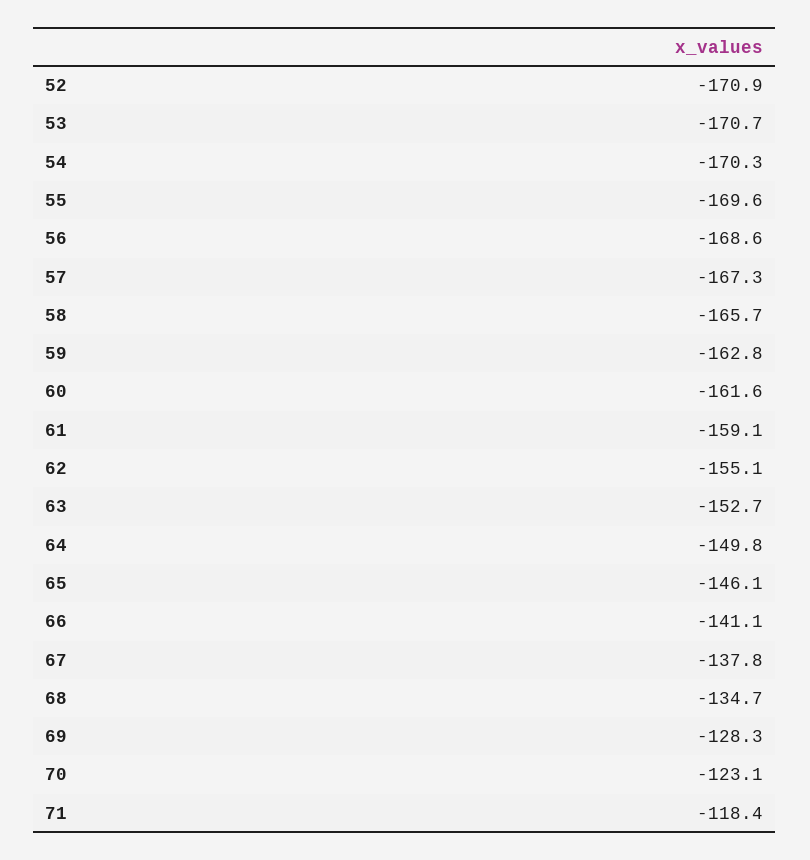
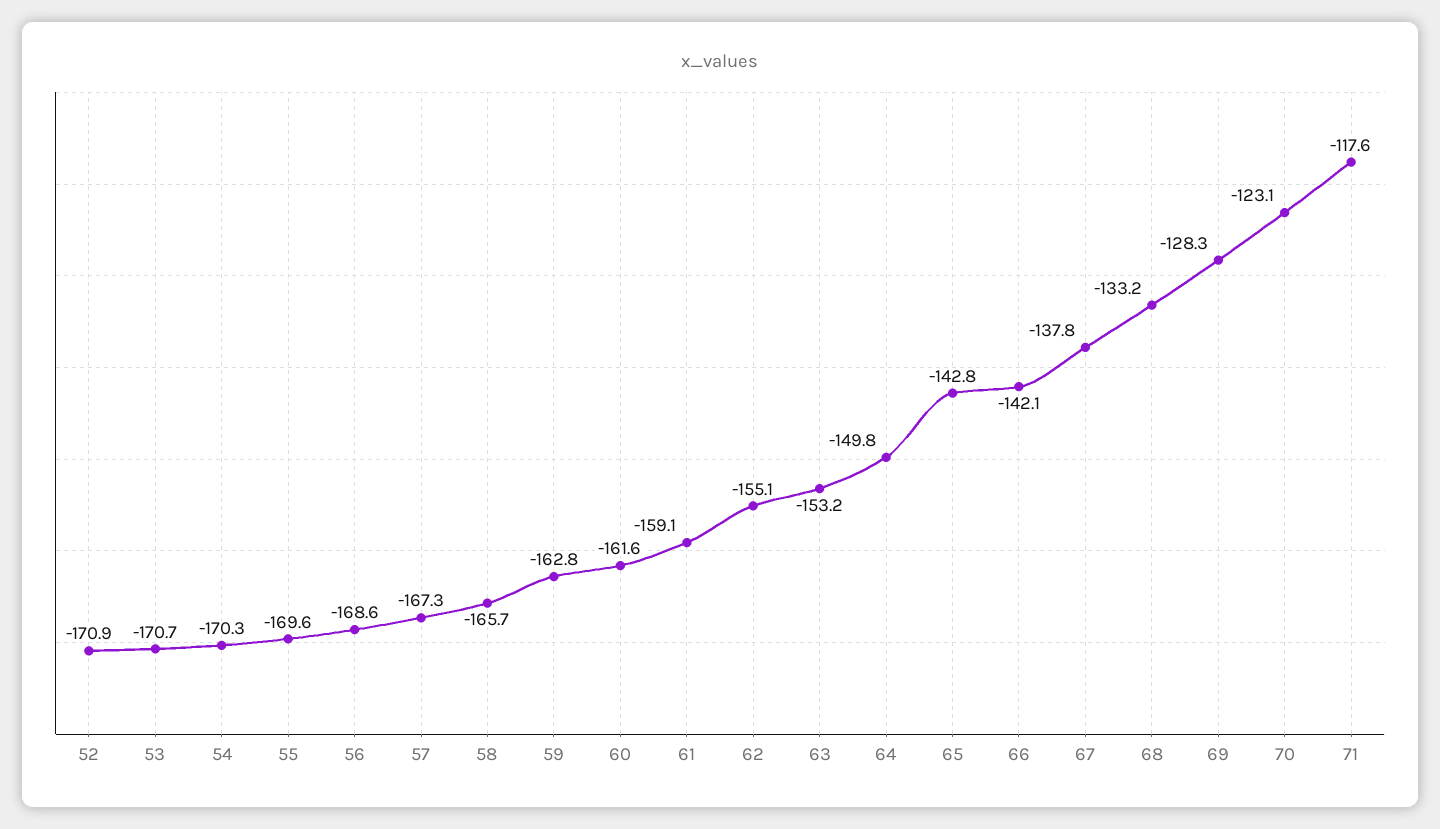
63: -152.7 -> -153.2
65: -146.1 -> -142.8
66: -141.1 -> -142.1
68: -134.7 -> -133.2
71: -118.4 -> -117.6

